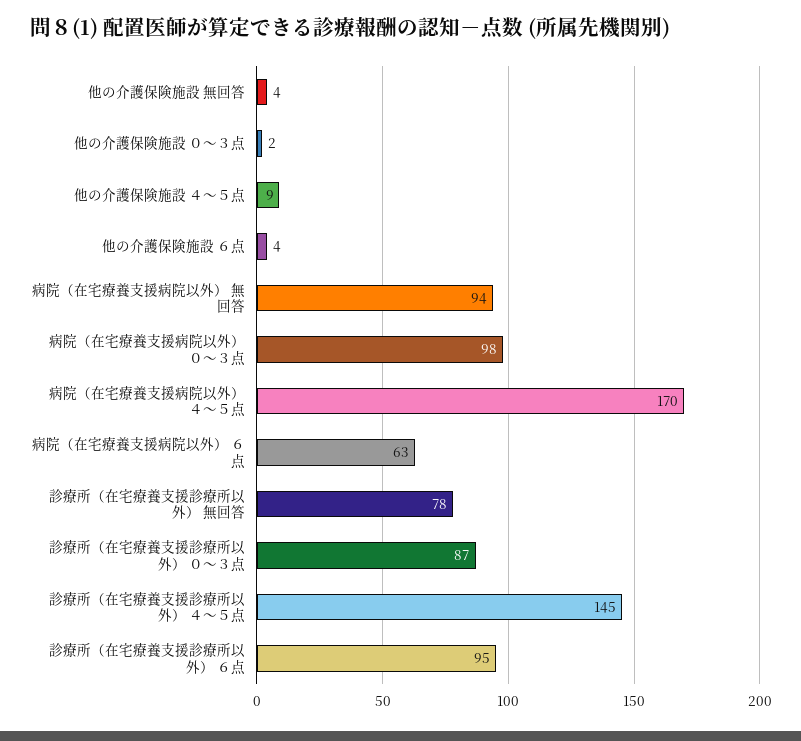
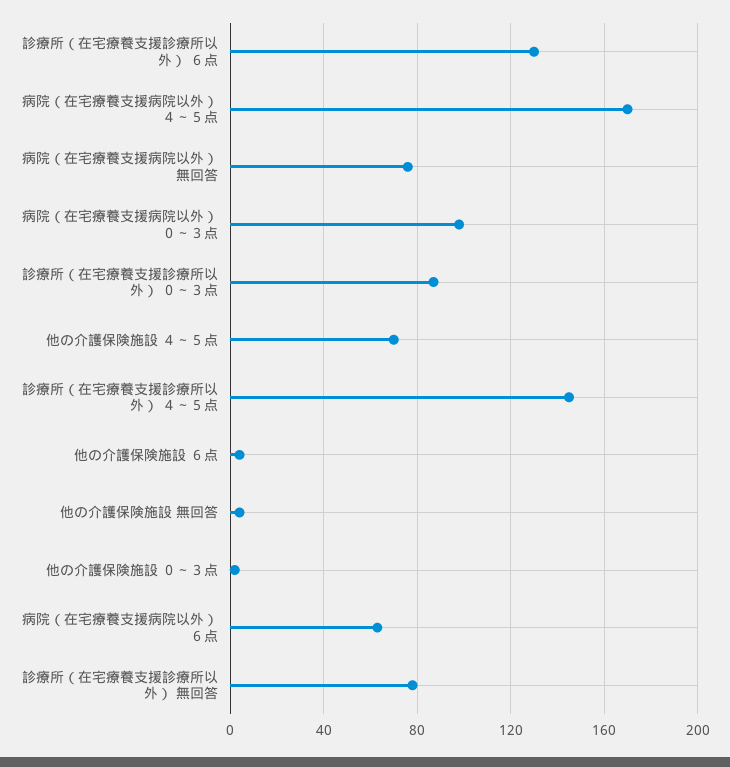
他の介護保険施設 ４～５点: 9 -> 70
病院（在宅療養支援病院以外） 無回答: 94 -> 75
診療所（在宅療養支援診療所以外） ６点: 95 -> 130

